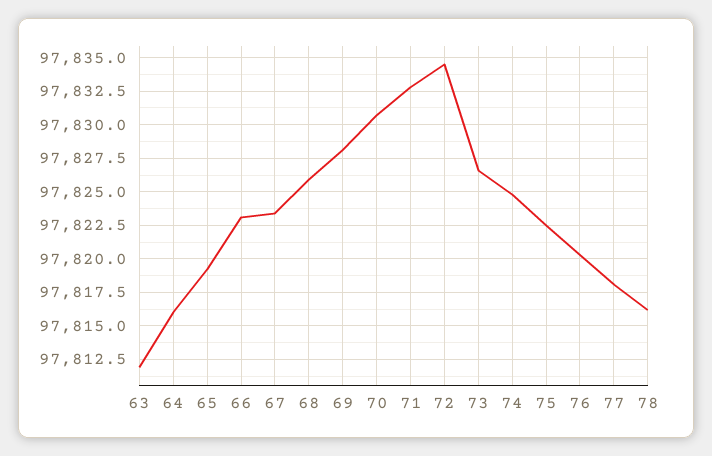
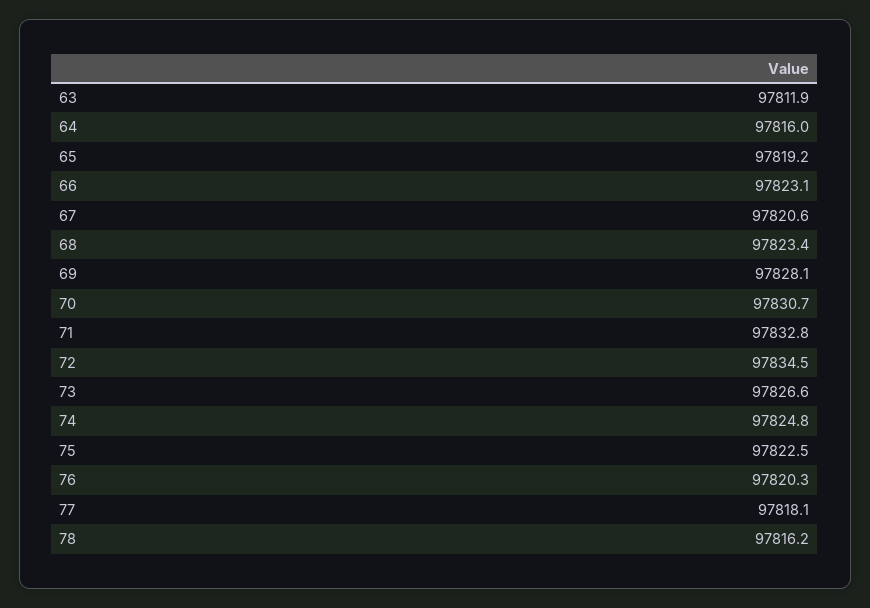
67: 97823.5 -> 97820.6
68: 97826 -> 97823.4

